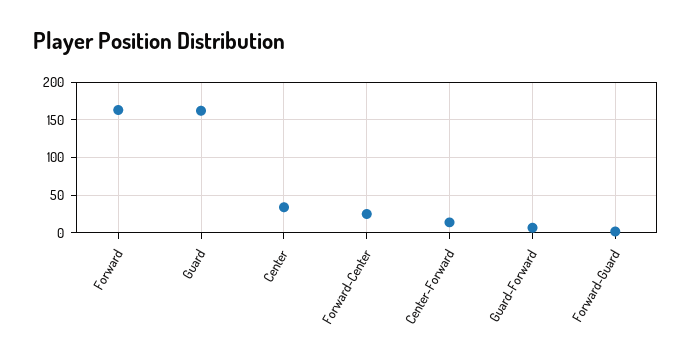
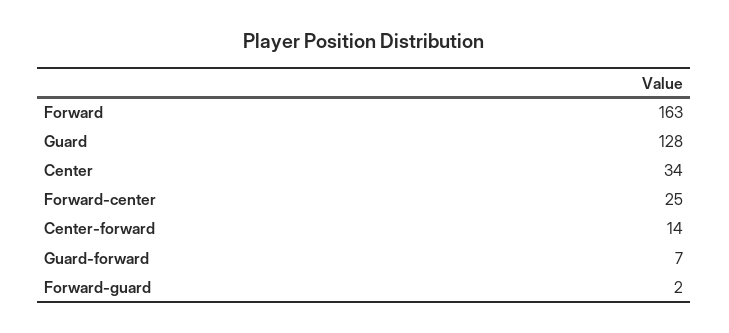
Guard: 160 -> 128

